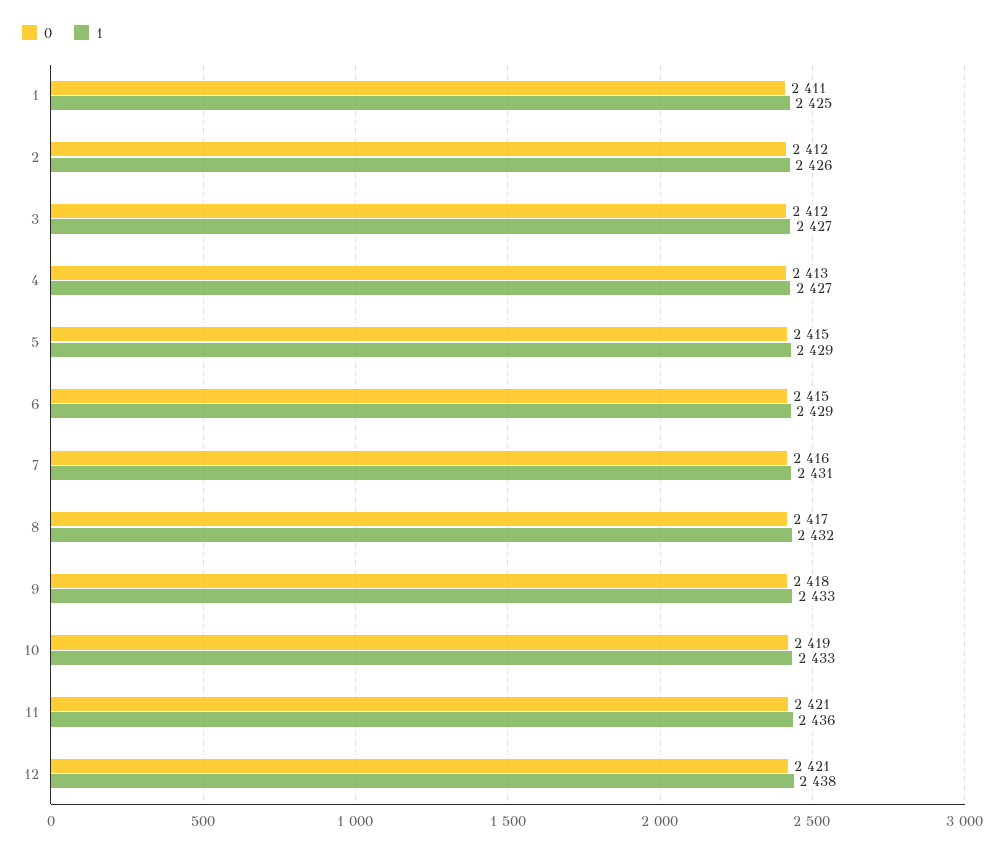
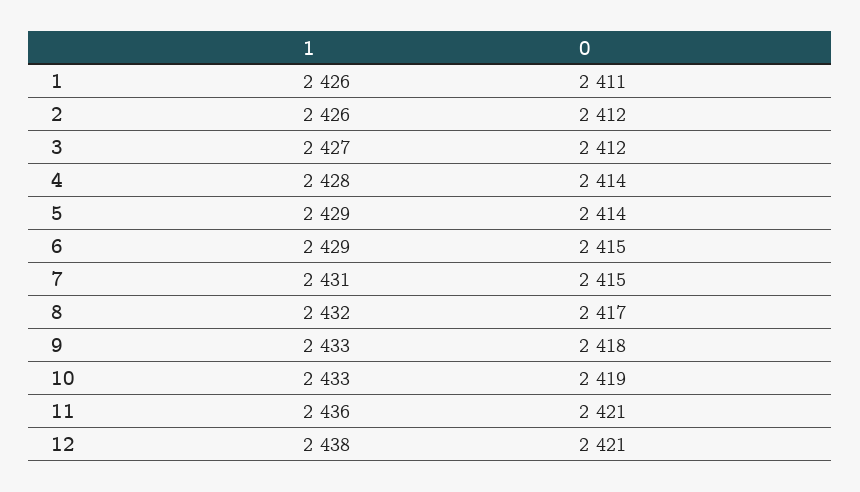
1, 1: 2425 -> 2426
0, 4: 2413 -> 2414
1, 4: 2427 -> 2428
0, 5: 2415 -> 2414
0, 7: 2416 -> 2415

